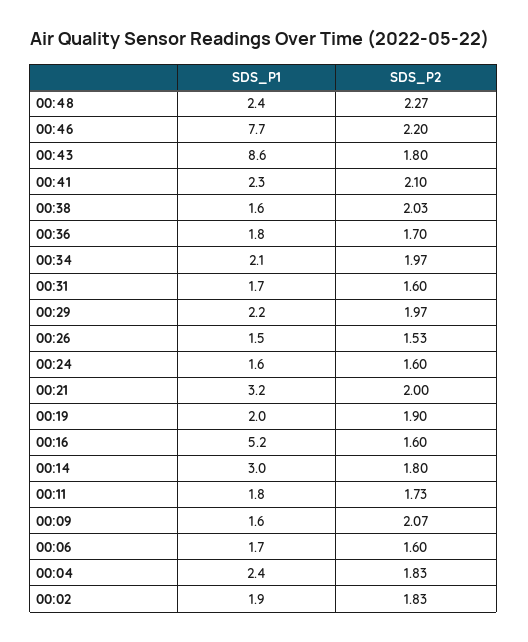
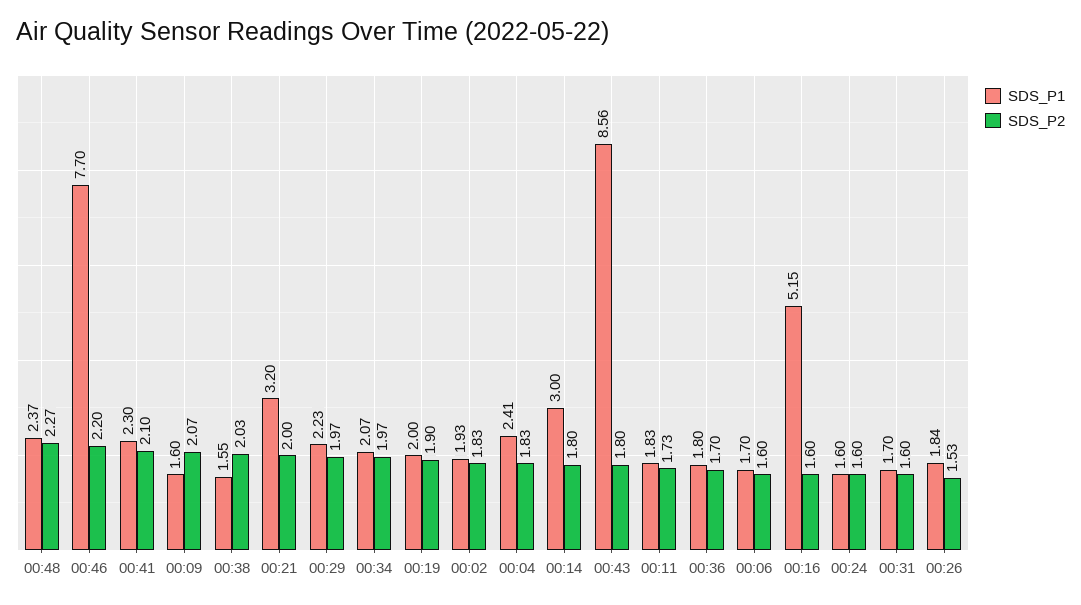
SDS_P1, 00:26: 1.5 -> 1.84

